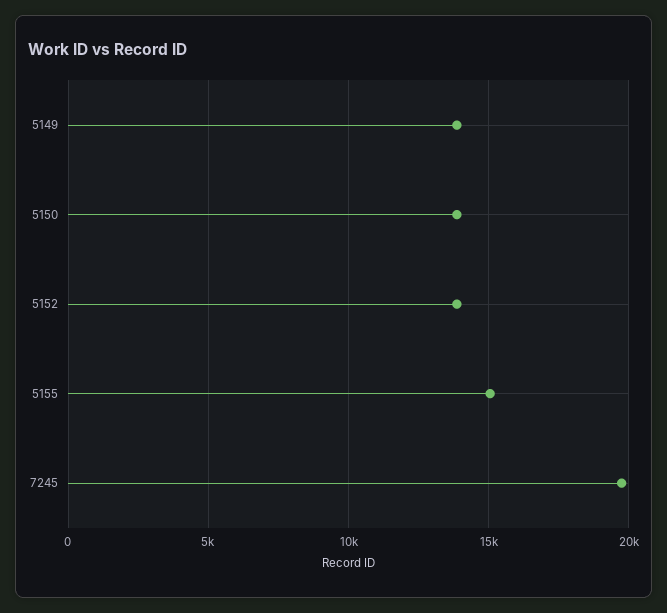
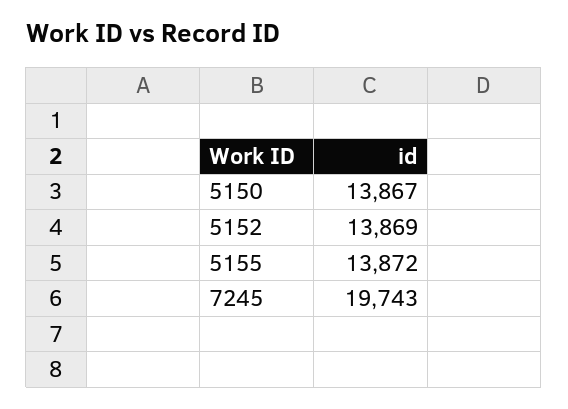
5149: 14000 -> none
5155: 15000 -> 13872

